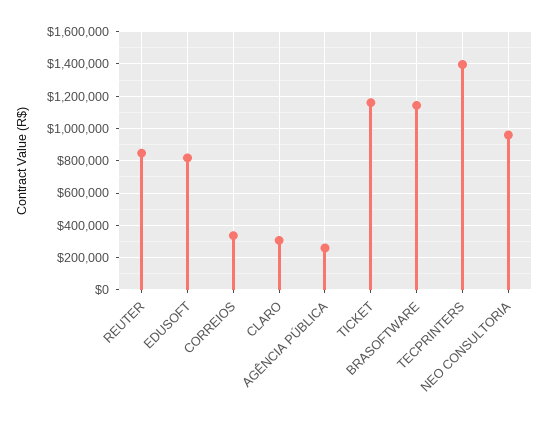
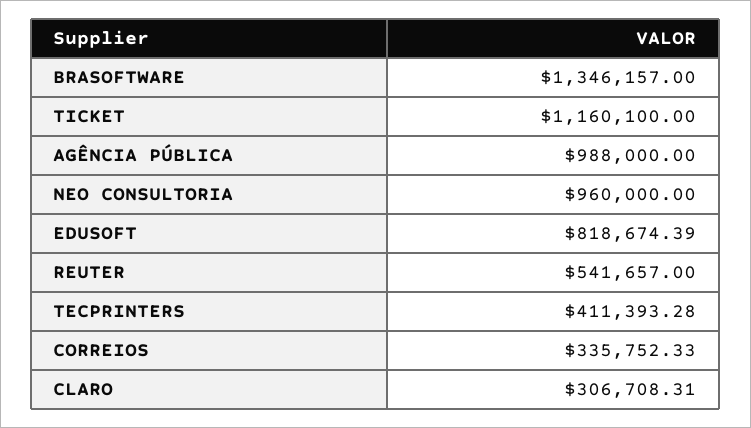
REUTER: 850000 -> 541657
AGÊNCIA PÚBLICA: 250000 -> 988000
BRASOFTWARE: 1150000 -> 1346157
TECPRINTERS: 1400000 -> 411393.28

